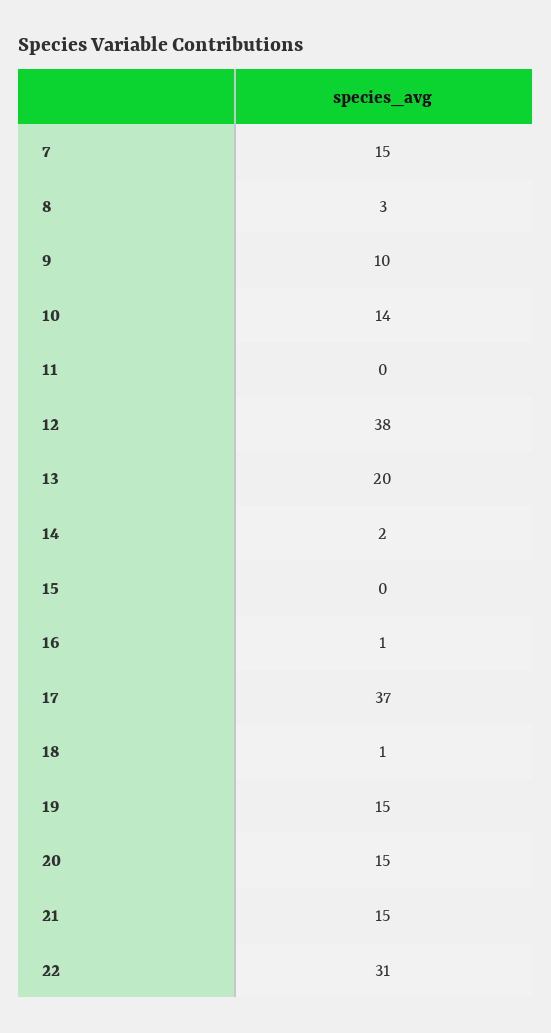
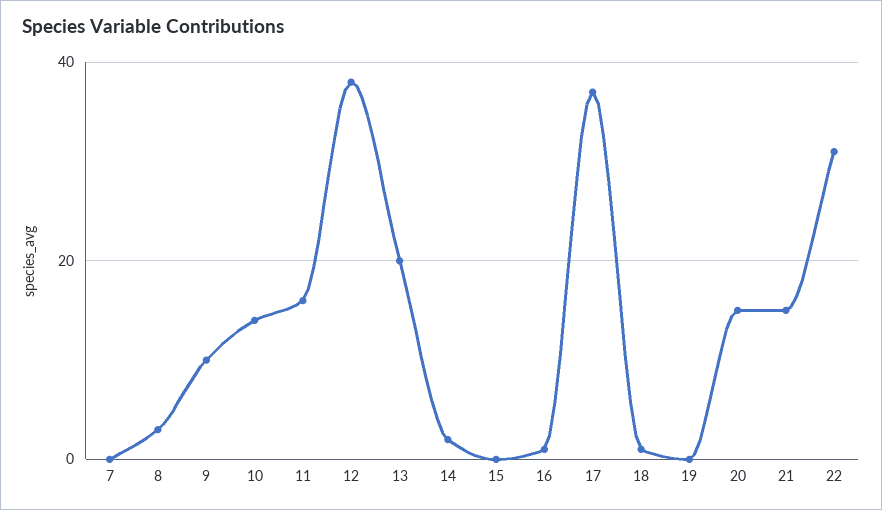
7: 15 -> 0
11: 0 -> 15
19: 15 -> 0

